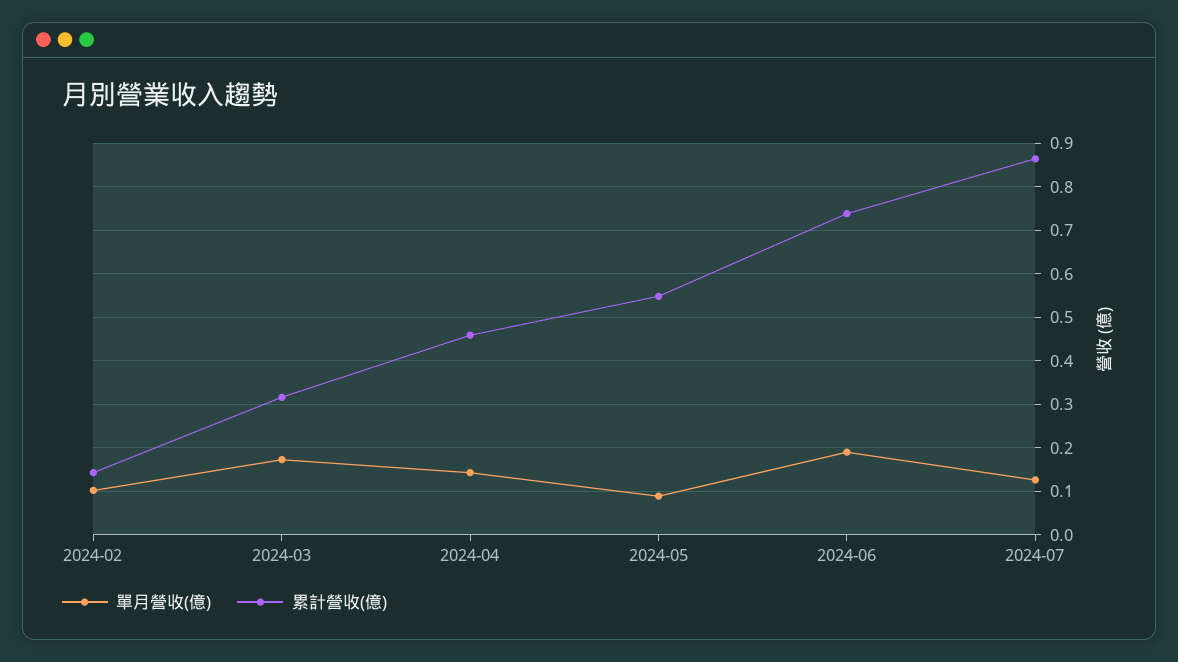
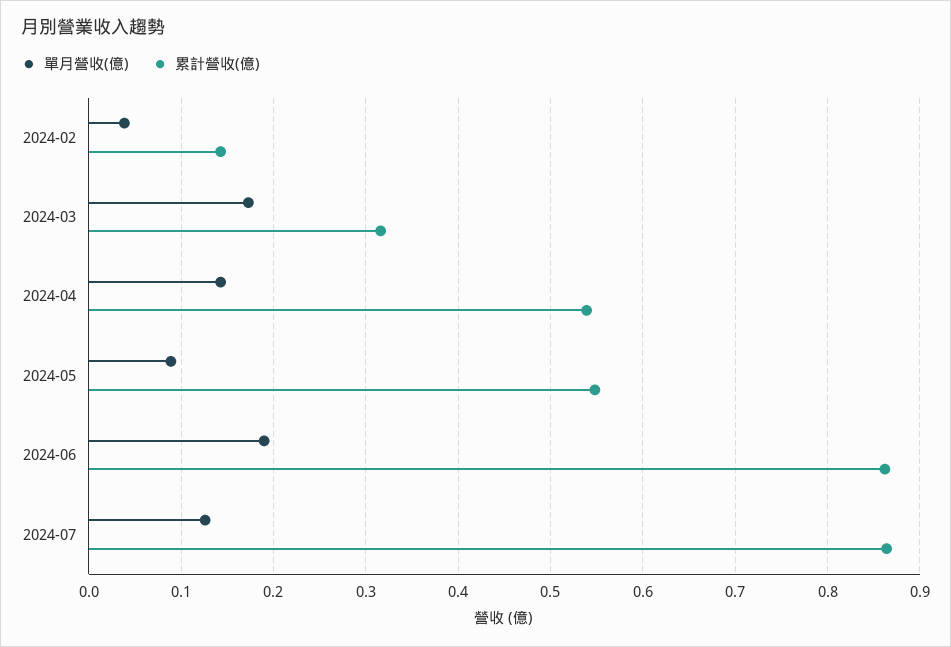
單月營收(億), 2024-02: 0.1 -> 0.04
累計營收(億), 2024-04: 0.46 -> 0.54
累計營收(億), 2024-06: 0.74 -> 0.86

